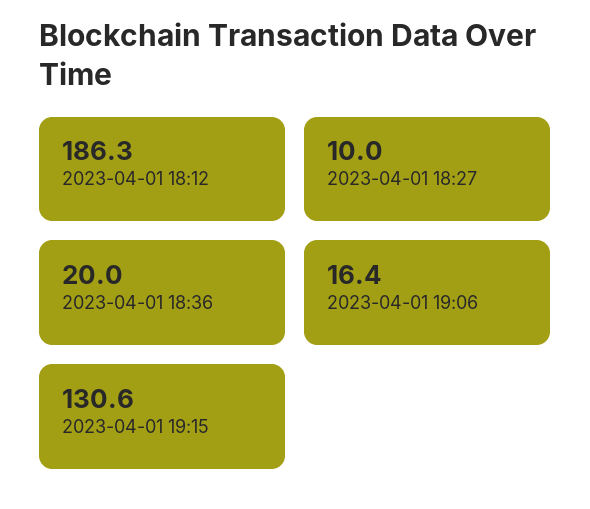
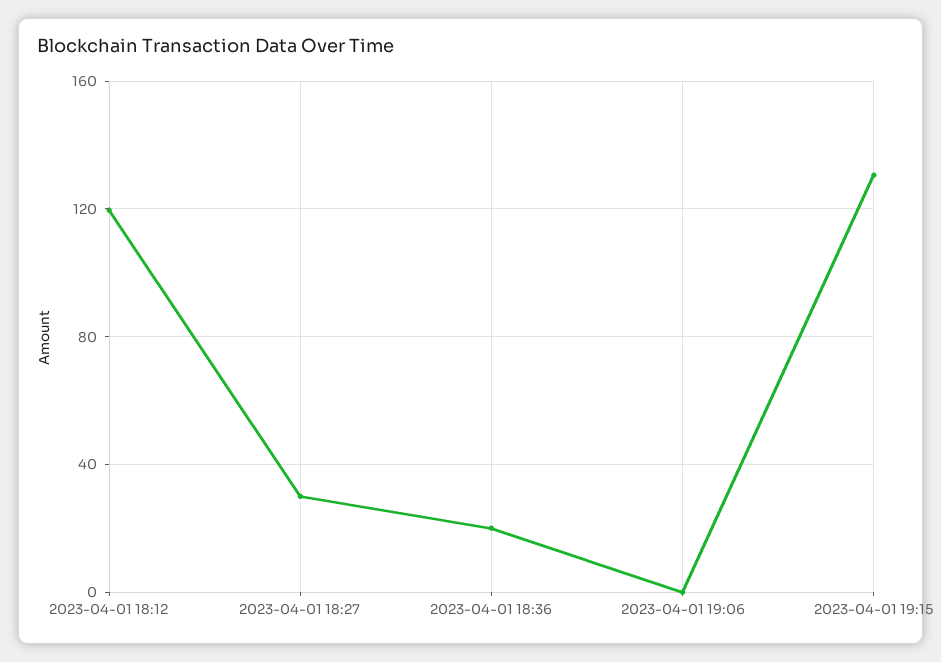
2023-04-01 18:12: 186.3 -> 120
2023-04-01 18:27: 10 -> 30
2023-04-01 19:06: 16.4 -> 0

